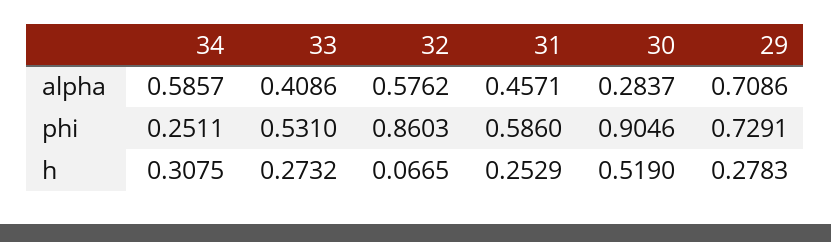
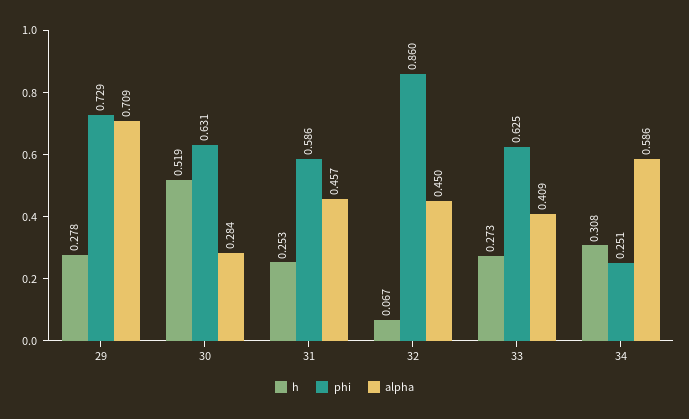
alpha, 32: 0.5762 -> 0.45
phi, 33: 0.531 -> 0.625
phi, 30: 0.9046 -> 0.631

